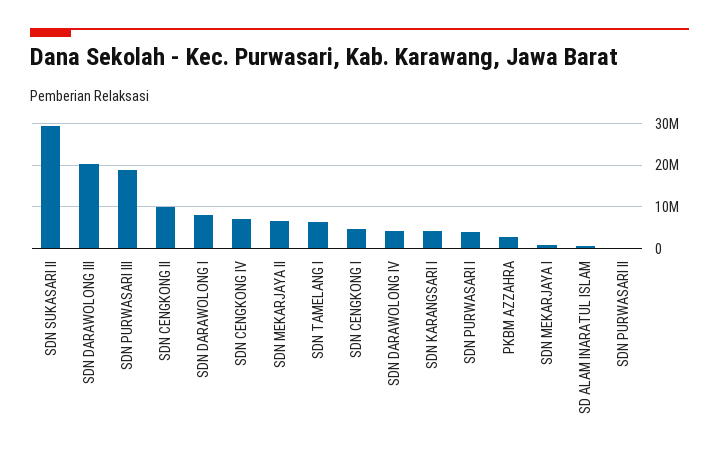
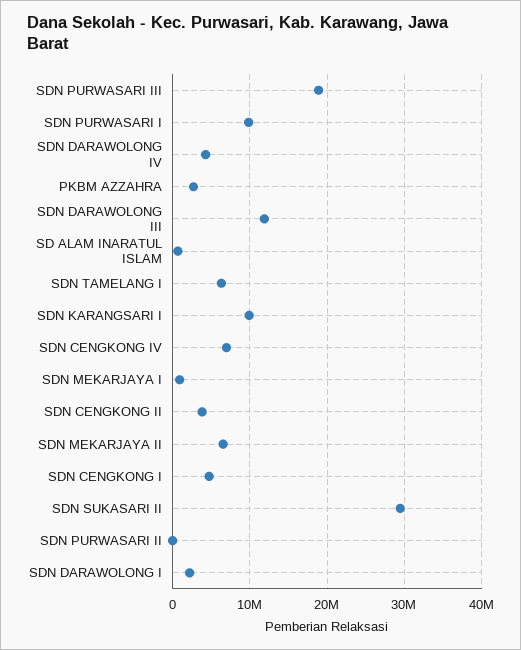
SDN DARAWOLONG III: 20000000 -> 12000000
SDN CENGKONG II: 10000000 -> 4000000
SDN DARAWOLONG I: 8000000 -> 2000000
SDN KARANGSARI I: 4000000 -> 10000000
SDN PURWASARI I: 4000000 -> 10000000

